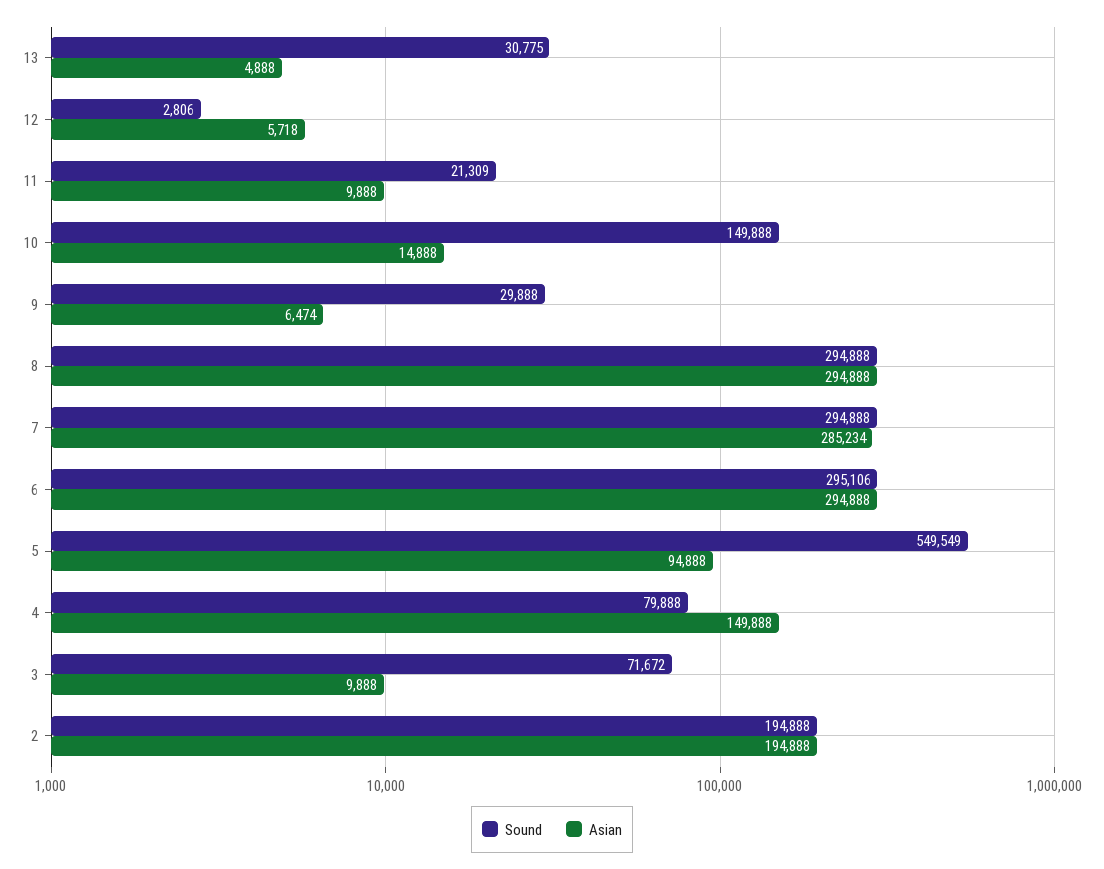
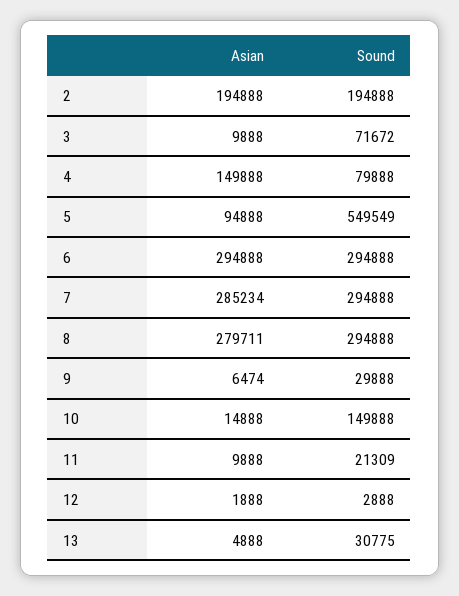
Sound, 12: 2806 -> 2888
Asian, 12: 5718 -> 1888
Asian, 8: 294888 -> 279711
Sound, 6: 295106 -> 294888

